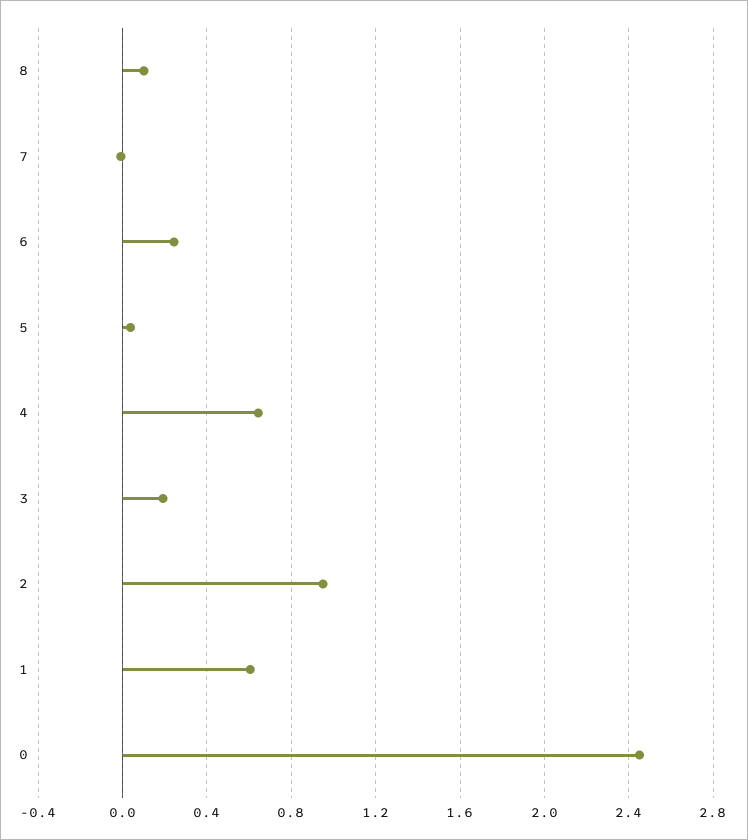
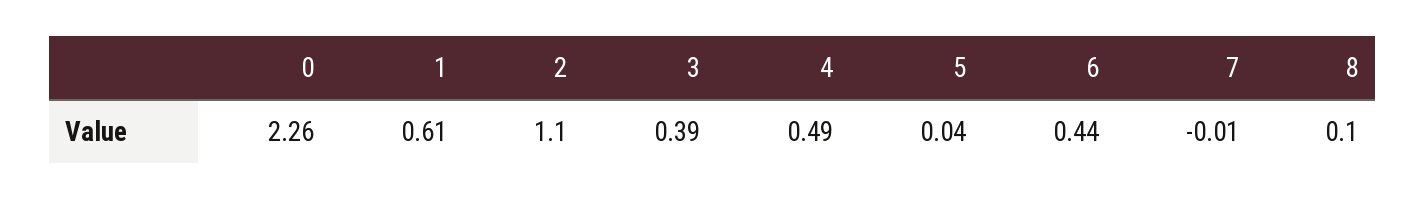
6: 0.25 -> 0.44
4: 0.65 -> 0.49
3: 0.2 -> 0.39
2: 0.95 -> 1.1
0: 2.45 -> 2.26

